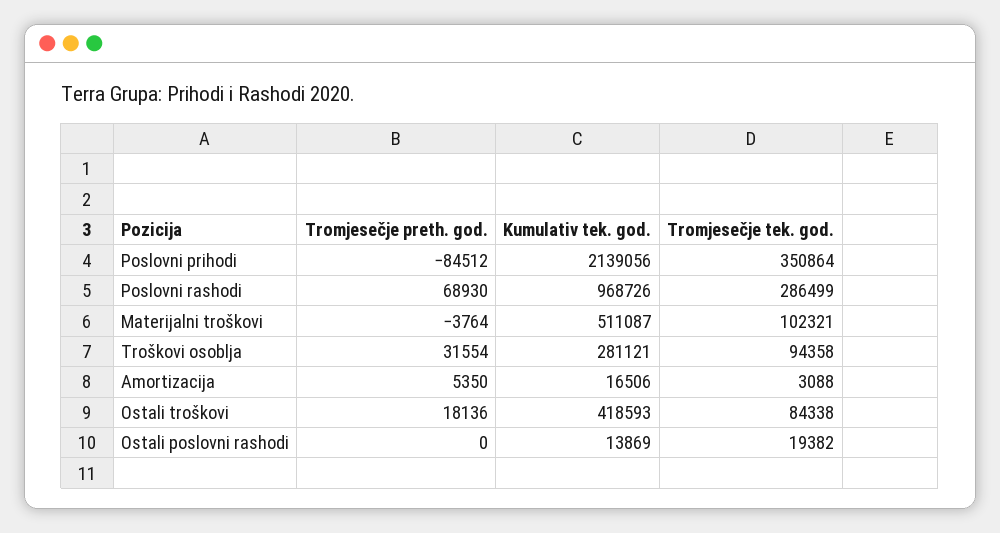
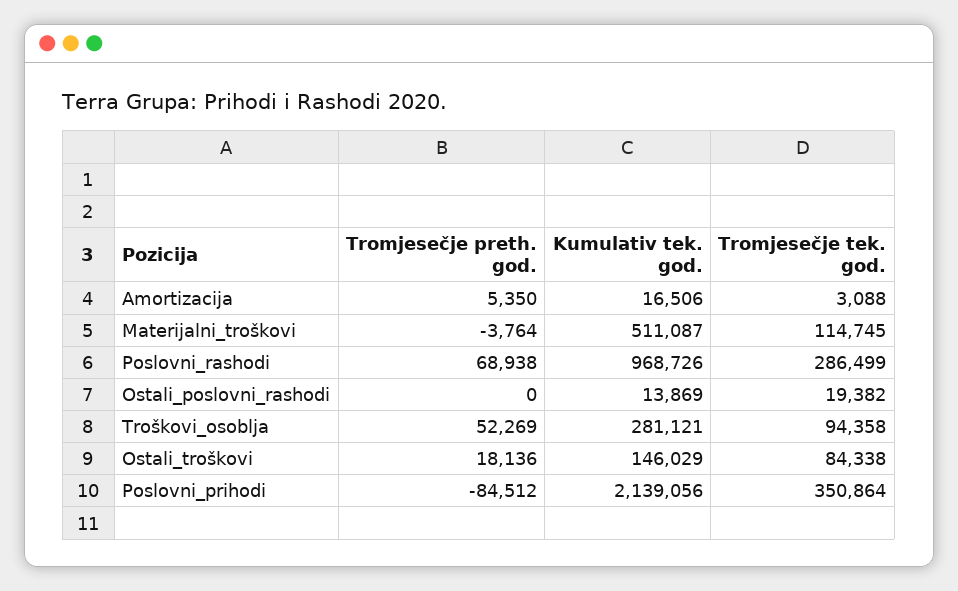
Tromjesečje preth. god., Poslovni rashodi: 68930 -> 68938
Tromjesečje tek. god., Materijalni troškovi: 102321 -> 114745
Tromjesečje preth. god., Troškovi osoblja: 31554 -> 52269
Kumulativ tek. god., Ostali troškovi: 418593 -> 146029

